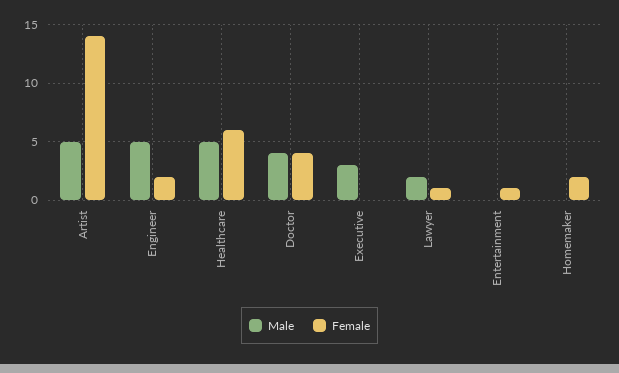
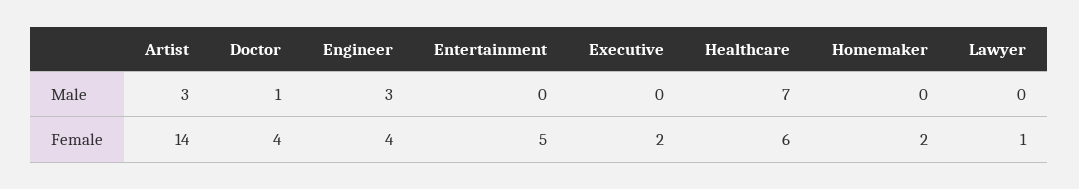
Male, Artist: 5 -> 3
Male, Engineer: 5 -> 3
Female, Engineer: 2 -> 4
Male, Healthcare: 5 -> 7
Male, Doctor: 4 -> 1
Male, Executive: 3 -> 0
Female, Executive: 0 -> 2
Male, Lawyer: 2 -> 0
Female, Entertainment: 1 -> 5

